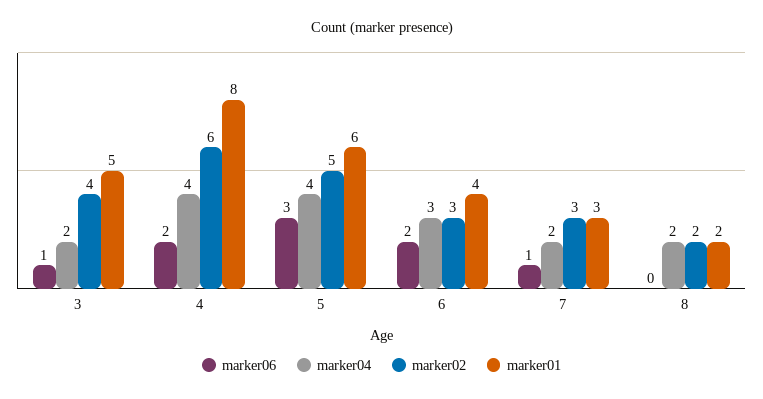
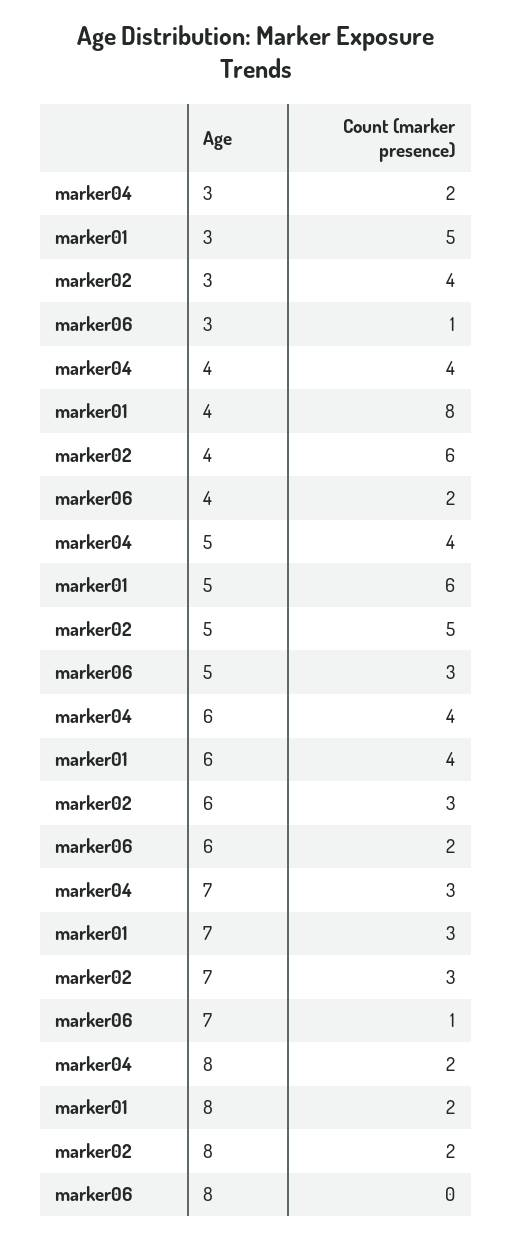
marker04, 6: 3 -> 4
marker04, 7: 2 -> 3

